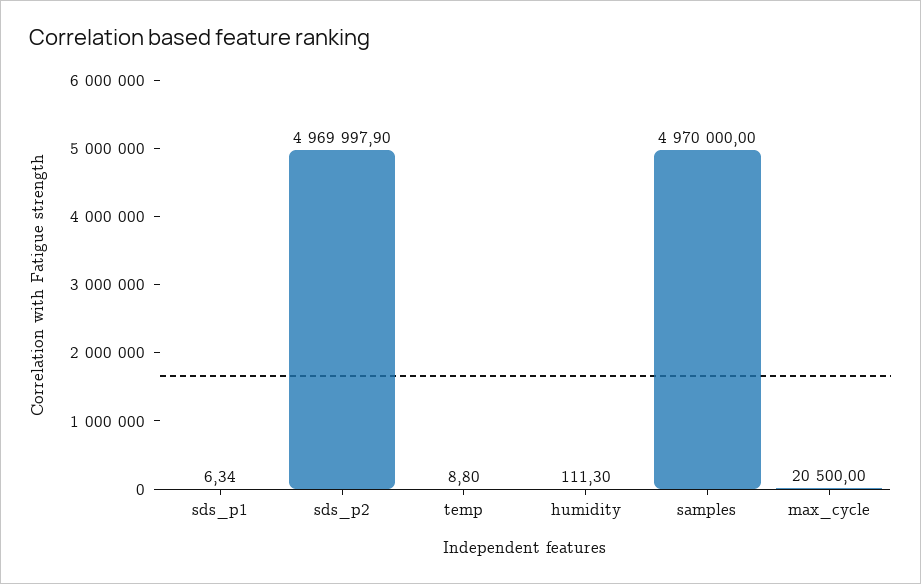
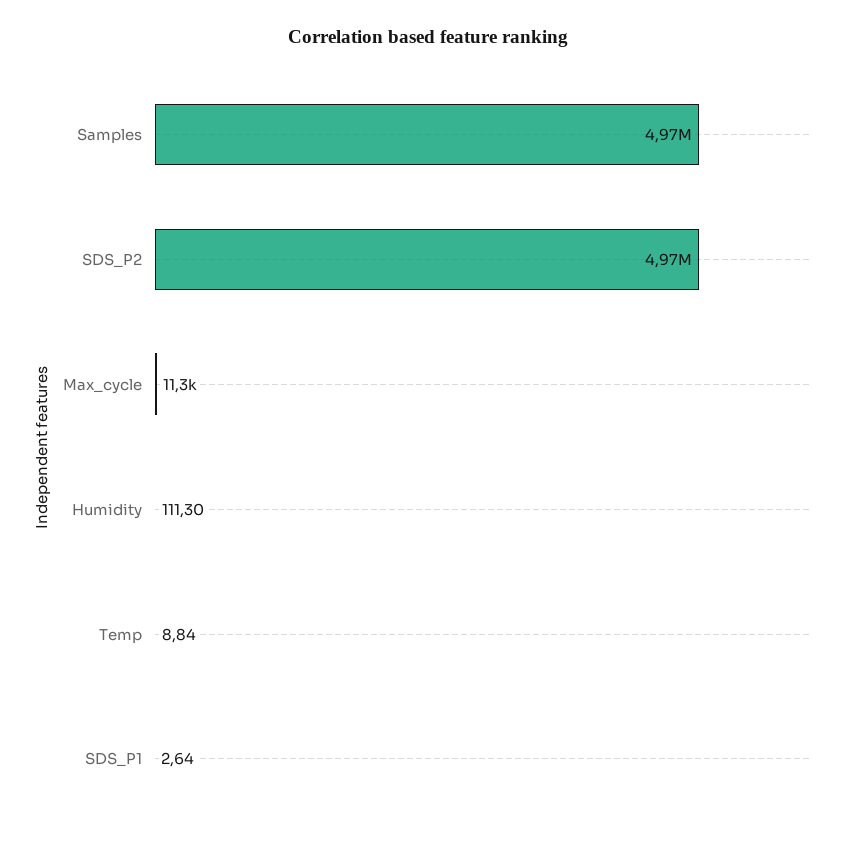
sds_p1: 6.34 -> 2.64
temp: 8.8 -> 8.84
max_cycle: 20500 -> 11300

